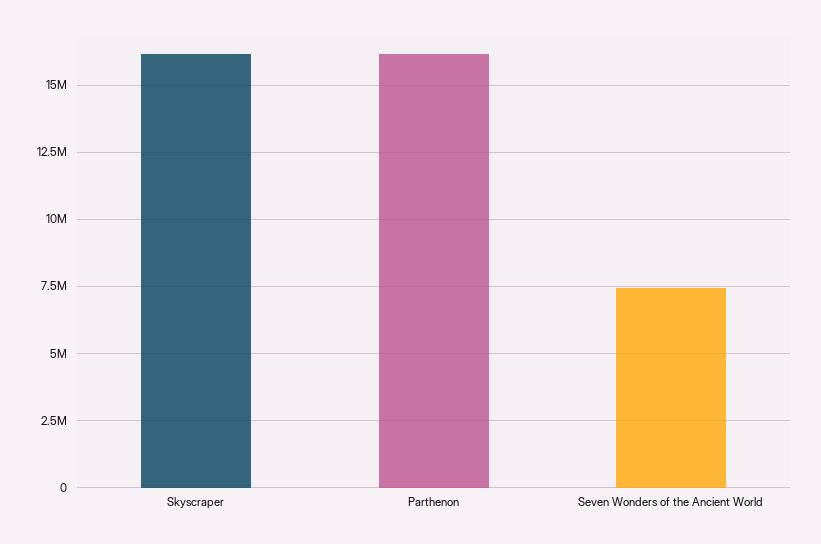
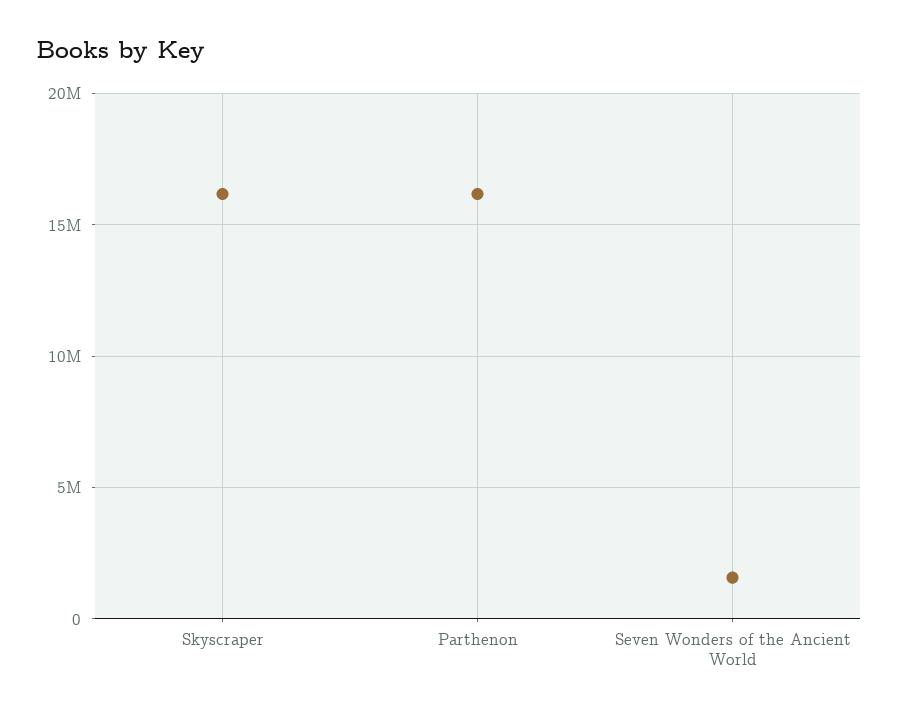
Seven Wonders of the Ancient World: 7500000 -> 1500000

